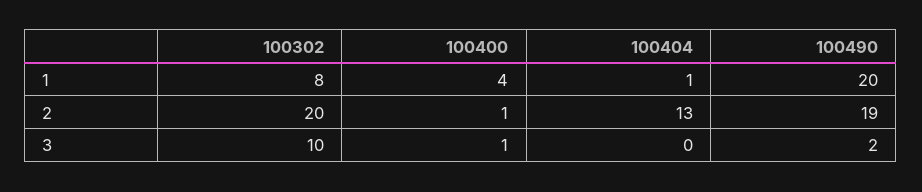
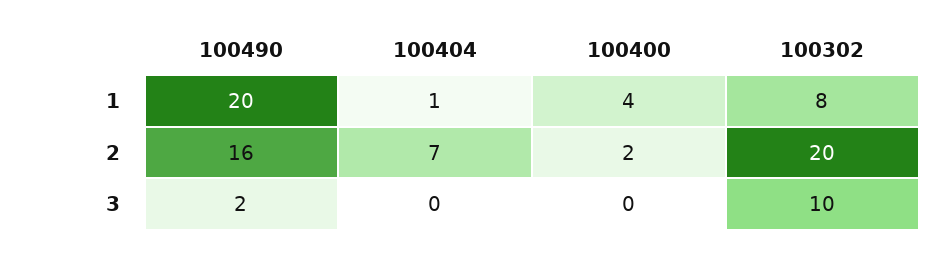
100400, 2: 1 -> 2
100404, 2: 13 -> 7
100490, 2: 19 -> 16
100400, 3: 1 -> 0

